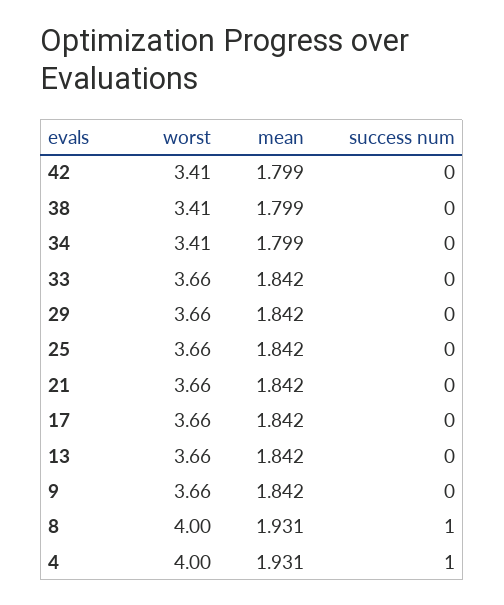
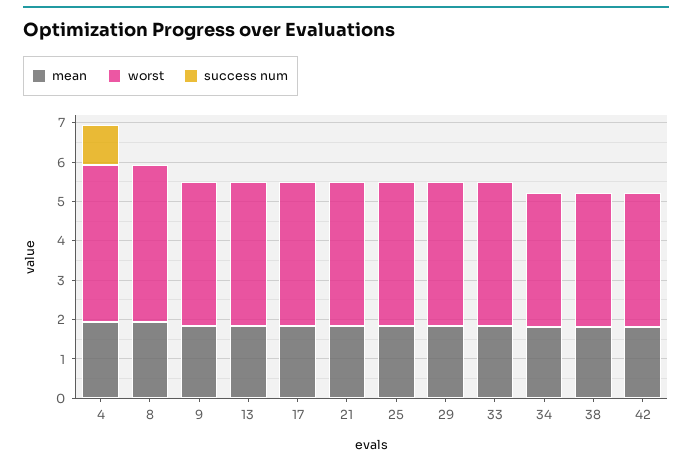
success num, 8: 1 -> 0

